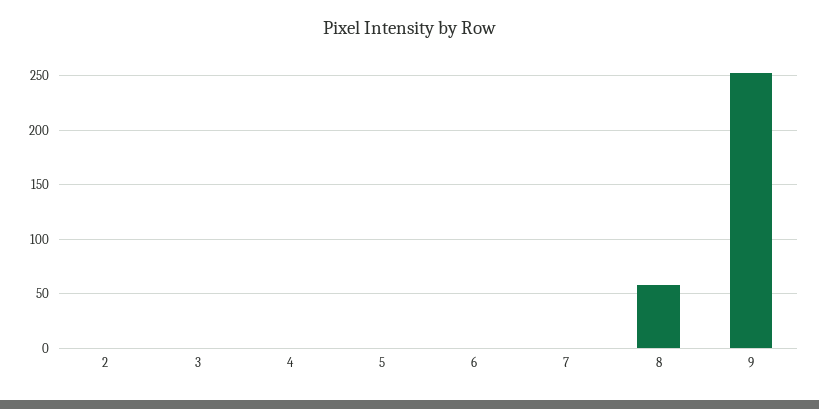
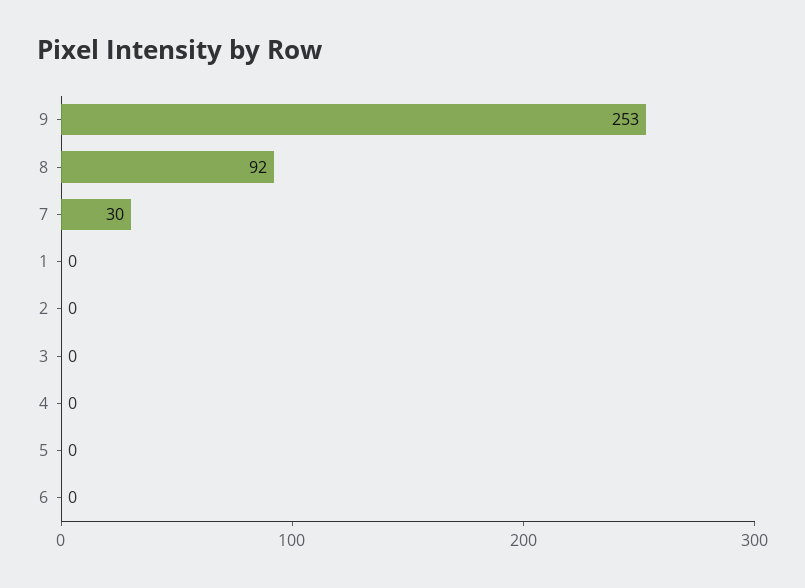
7: 0 -> 30
8: 60 -> 92
1: none -> 0

